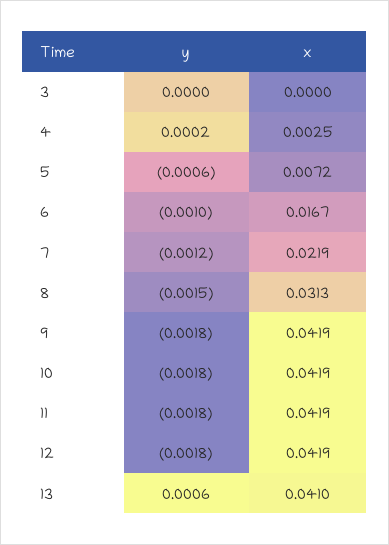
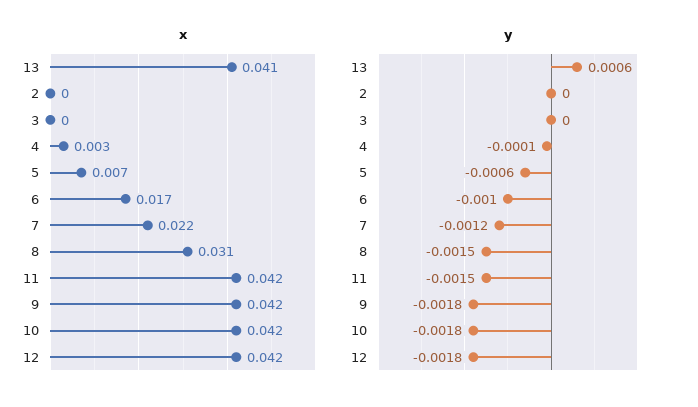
y, 4: 0.0002 -> -0.0001
y, 11: -0.0018 -> -0.0015
x, 2: none -> 0
y, 2: none -> 0

